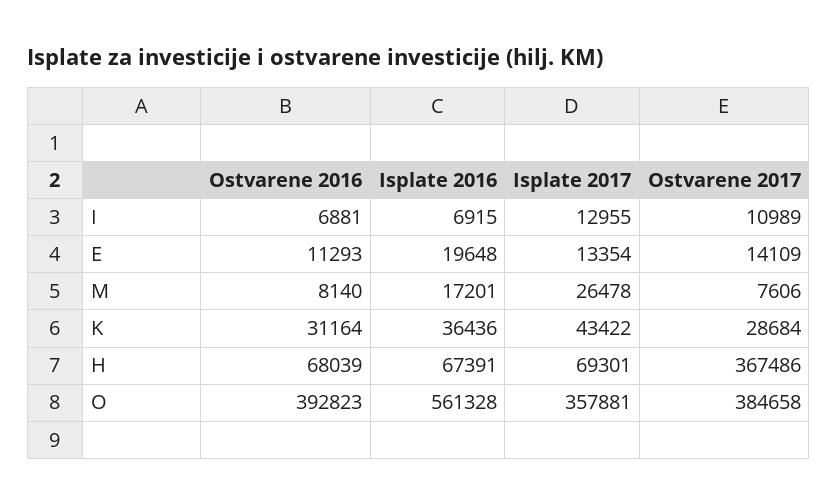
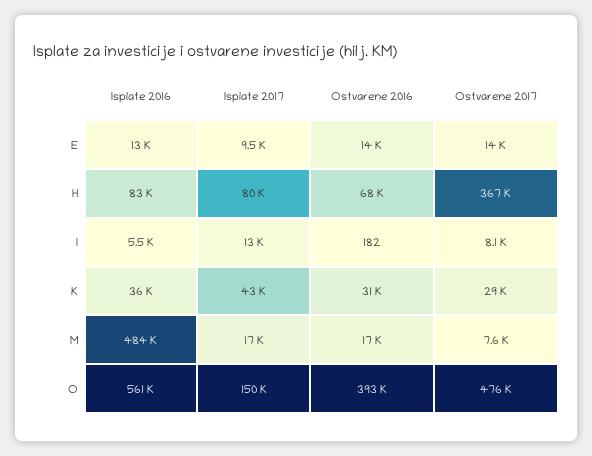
Ostvarene 2016, I: 6881 -> 182
Isplate 2016, I: 6915 -> 5500
Ostvarene 2017, I: 10989 -> 8100
Ostvarene 2016, E: 11293 -> 14000
Isplate 2016, E: 19648 -> 13000
Isplate 2017, E: 13354 -> 9500
Ostvarene 2016, M: 8140 -> 17000
Isplate 2016, M: 17201 -> 484000
Isplate 2017, M: 26478 -> 17000
Isplate 2016, H: 67391 -> 83000
Isplate 2017, H: 69301 -> 80000
Isplate 2017, O: 357881 -> 150000
Ostvarene 2017, O: 384658 -> 476000

